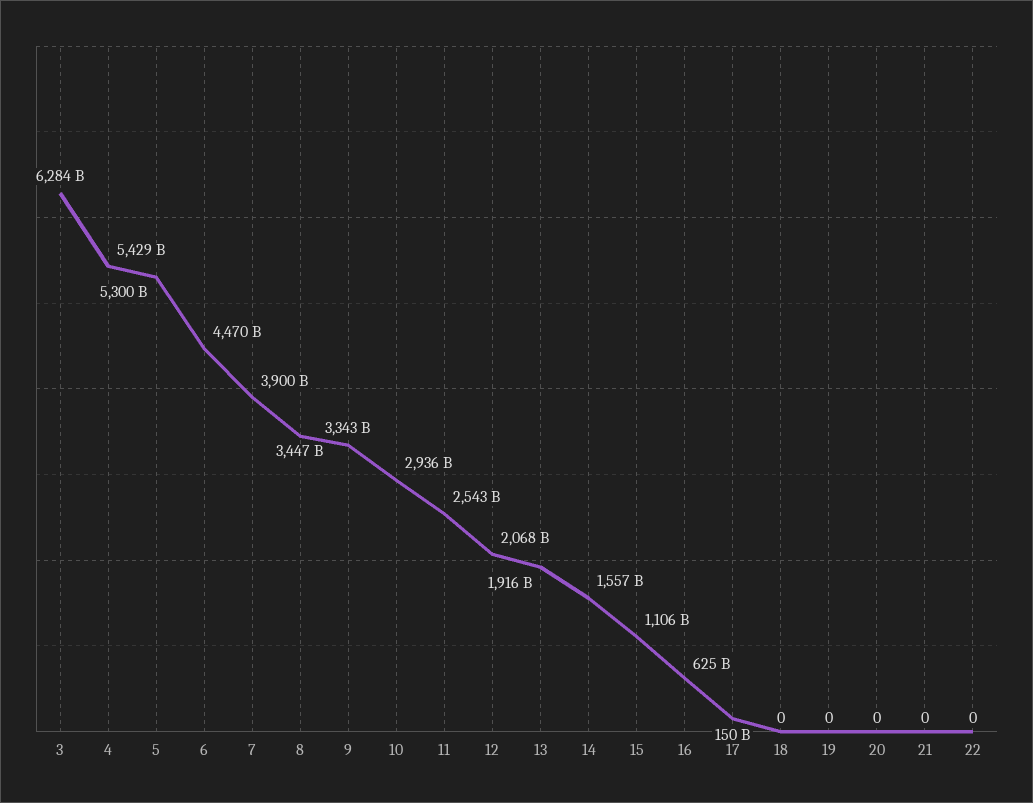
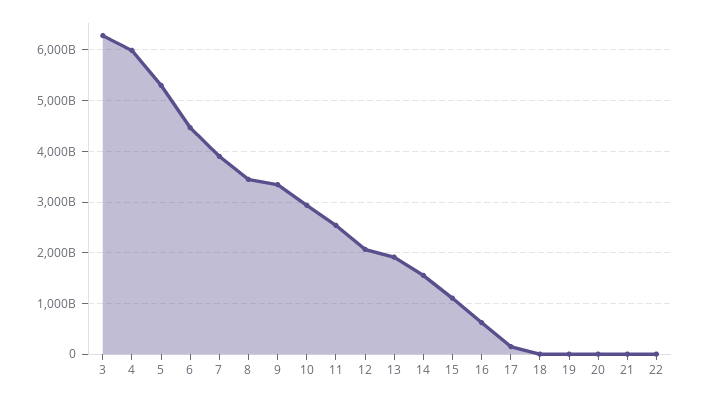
4: 5429000000000 -> 6000000000000

